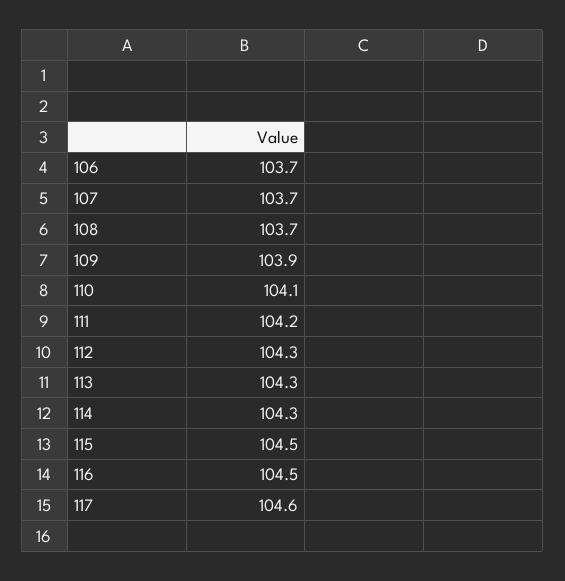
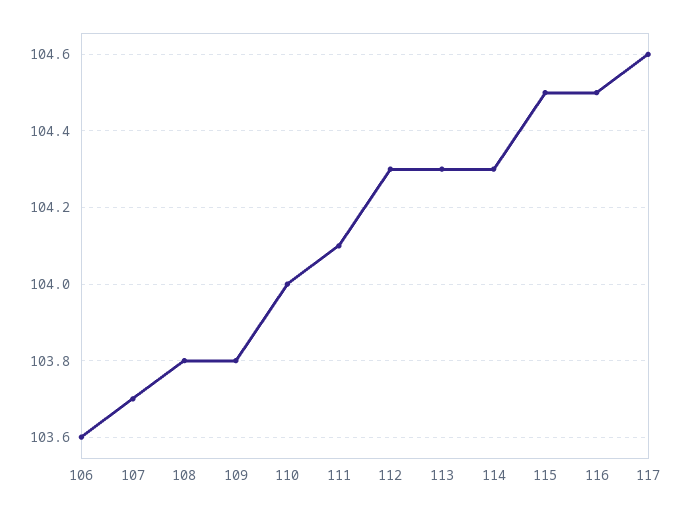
106: 103.7 -> 103.6
108: 103.7 -> 103.8
109: 103.9 -> 103.8
110: 104.1 -> 104
111: 104.2 -> 104.1

